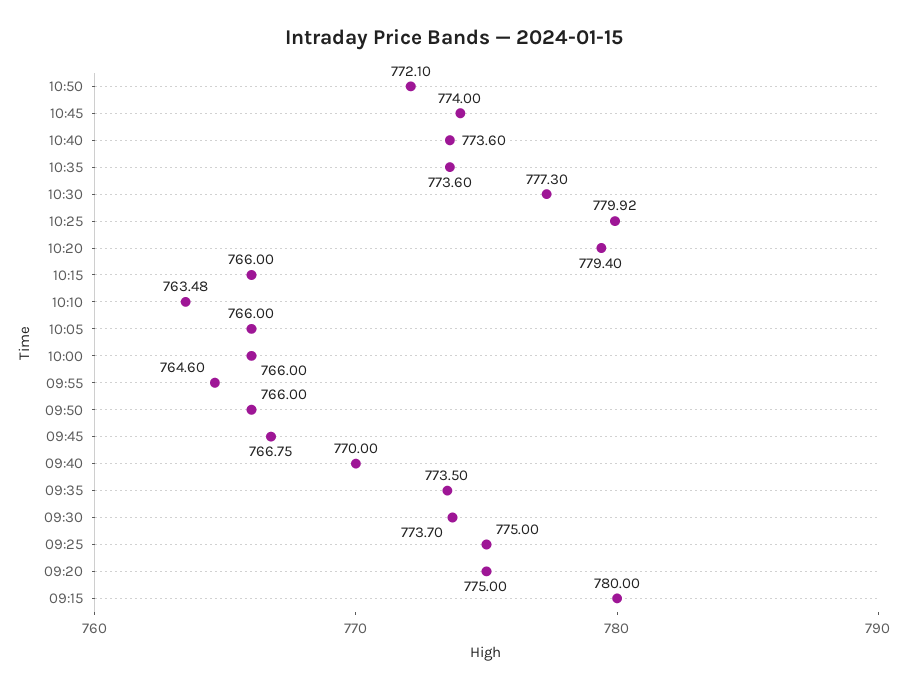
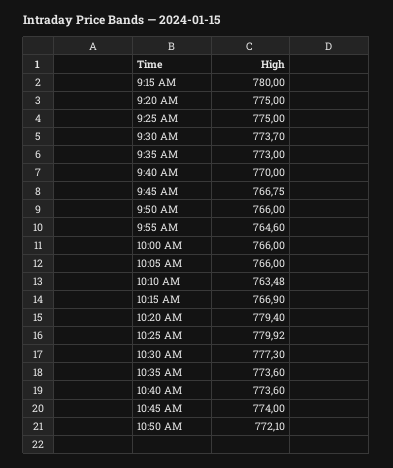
10:15: 766 -> 766.9
09:35: 773.5 -> 773

